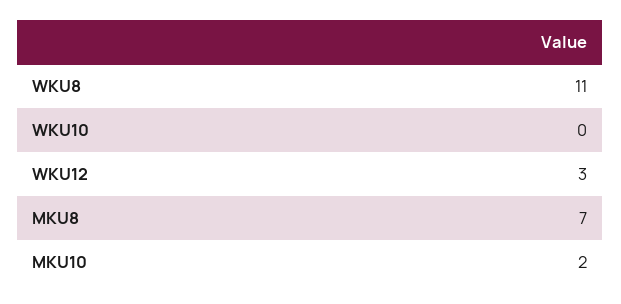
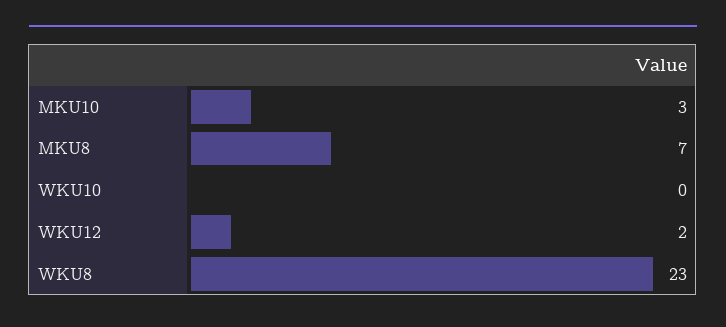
WKU8: 11 -> 23
WKU12: 3 -> 2
MKU10: 2 -> 3

